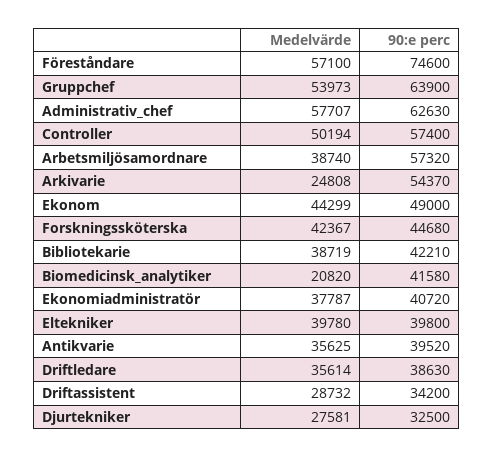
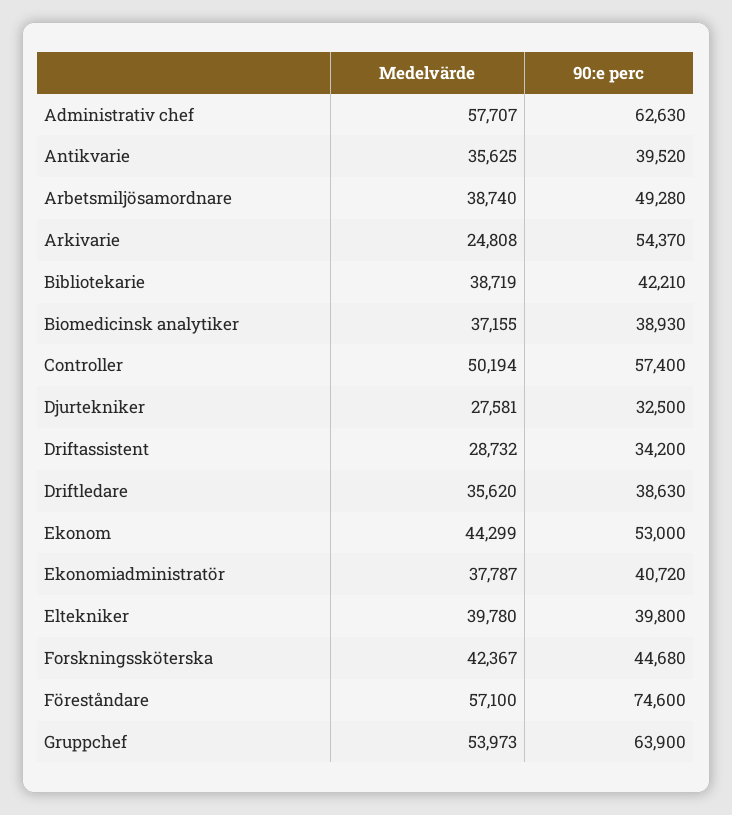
90:e perc, Arbetsmiljösamordnare: 57320 -> 49280
90:e perc, Ekonom: 49000 -> 53000
Medelvärde, Biomedicinsk_analytiker: 20820 -> 37155
90:e perc, Biomedicinsk_analytiker: 41580 -> 38930
Medelvärde, Driftledare: 35614 -> 35620

